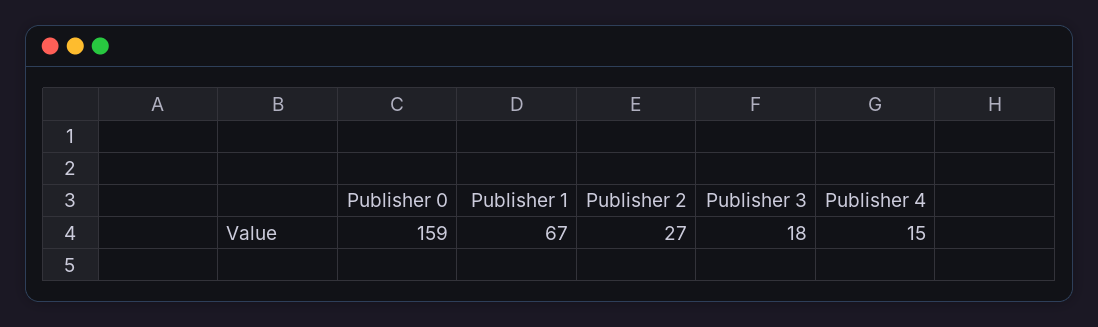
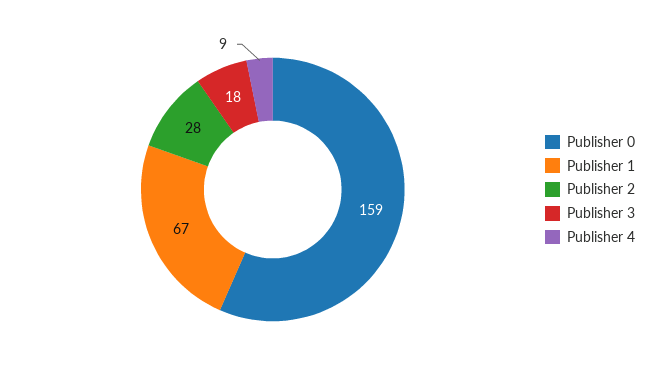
Publisher 2: 27 -> 28
Publisher 4: 15 -> 9

